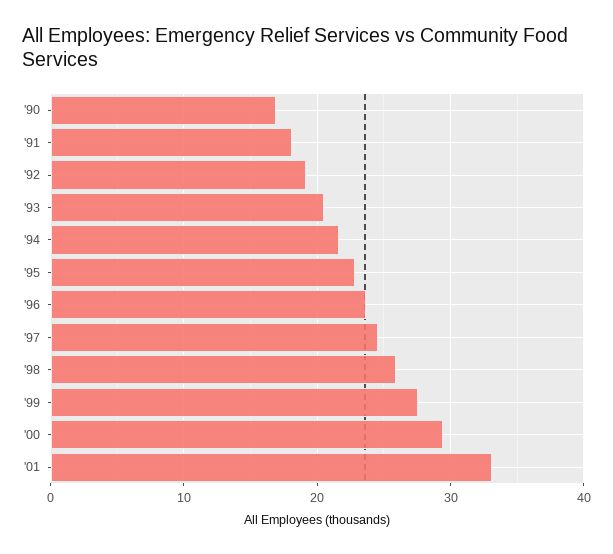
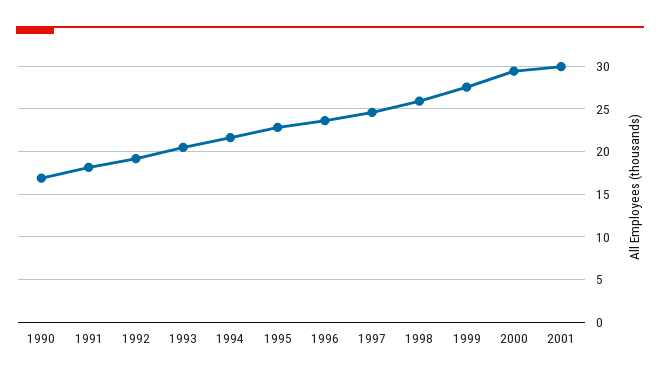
'01: 33 -> 30

